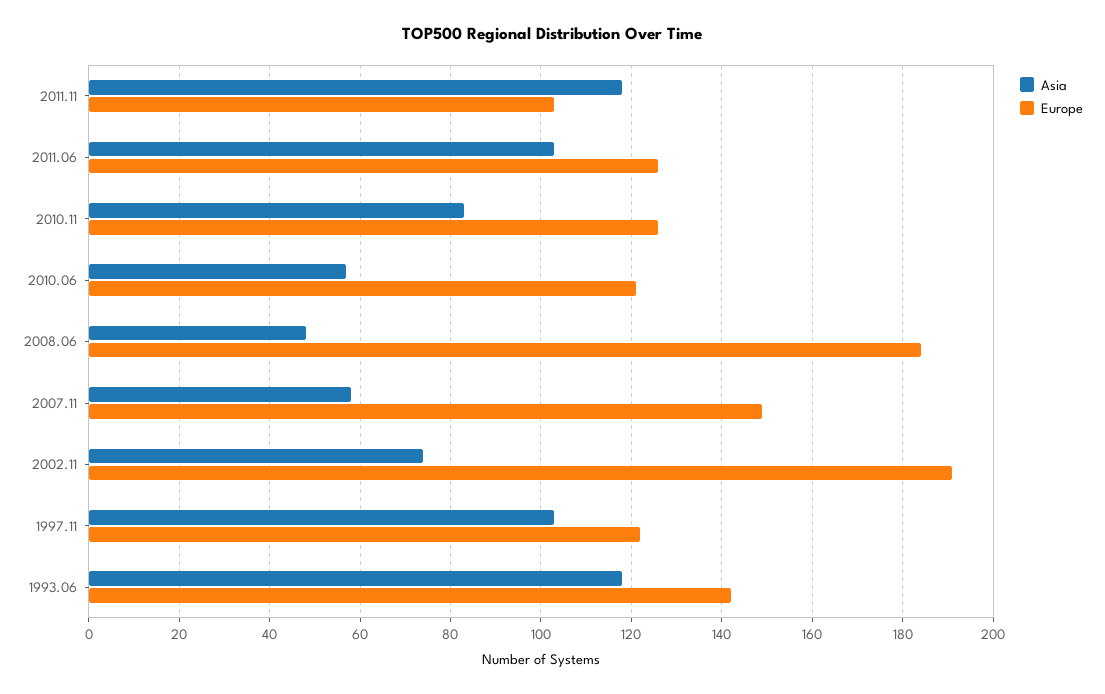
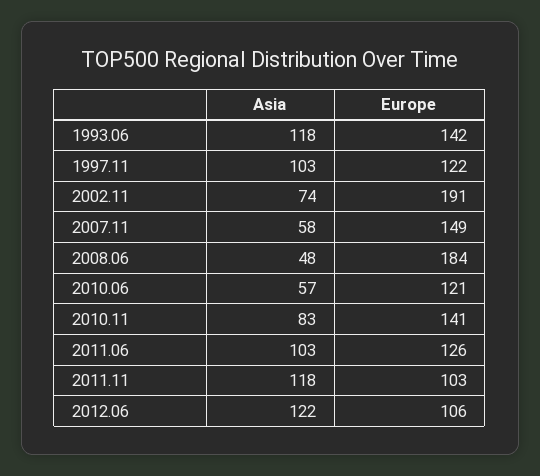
Europe, 2010.11: 125 -> 141
Asia, 2012.06: none -> 122
Europe, 2012.06: none -> 106

